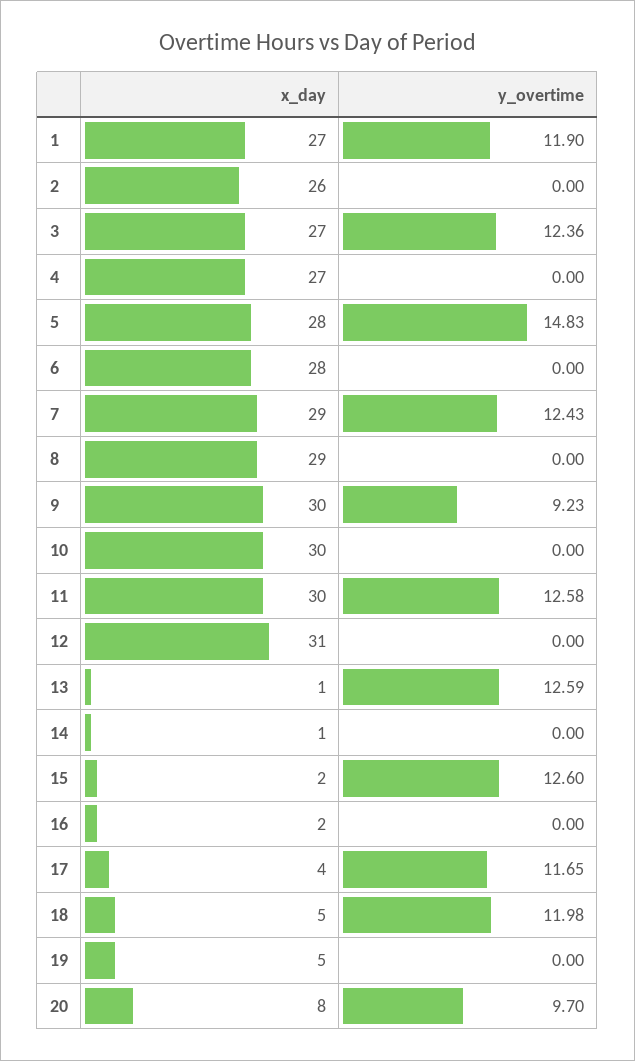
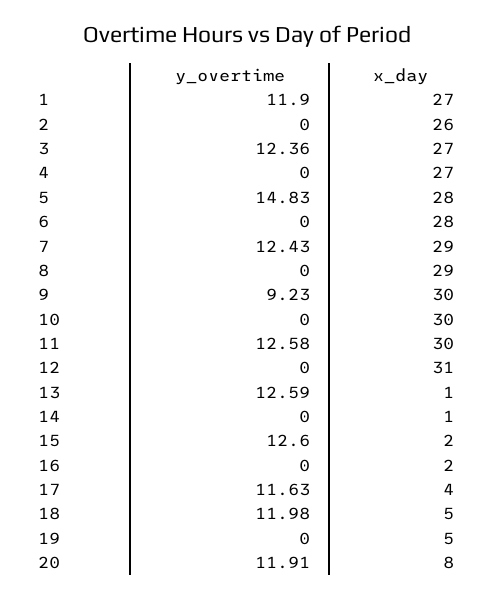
y_overtime, 17: 11.65 -> 11.63
y_overtime, 20: 9.7 -> 11.91

